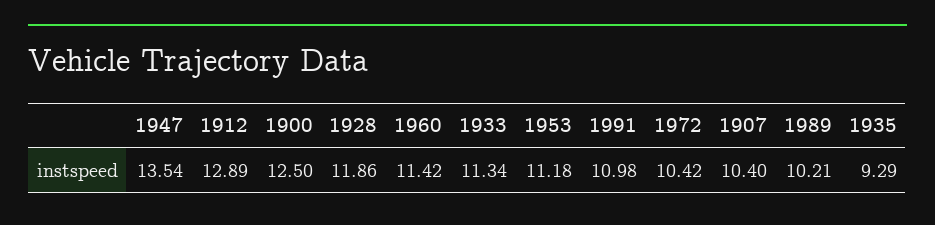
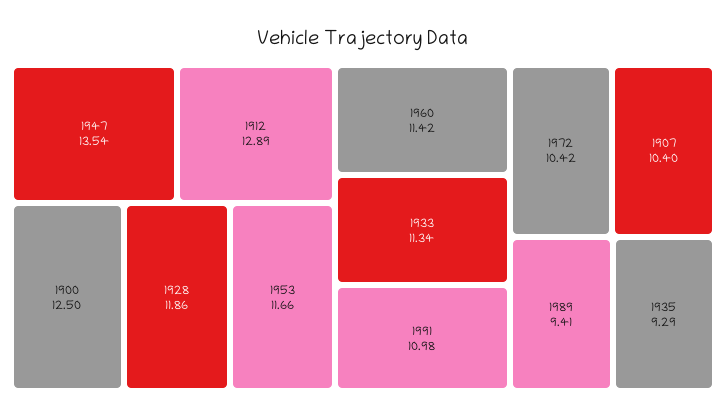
1953: 11.18 -> 11.66
1989: 10.21 -> 9.41

